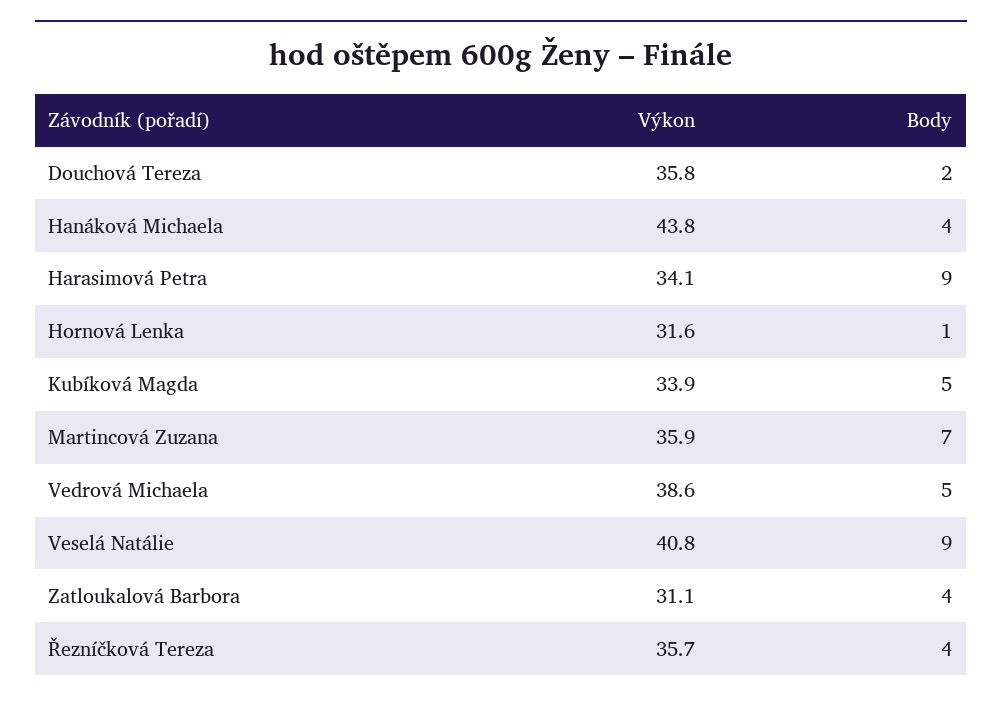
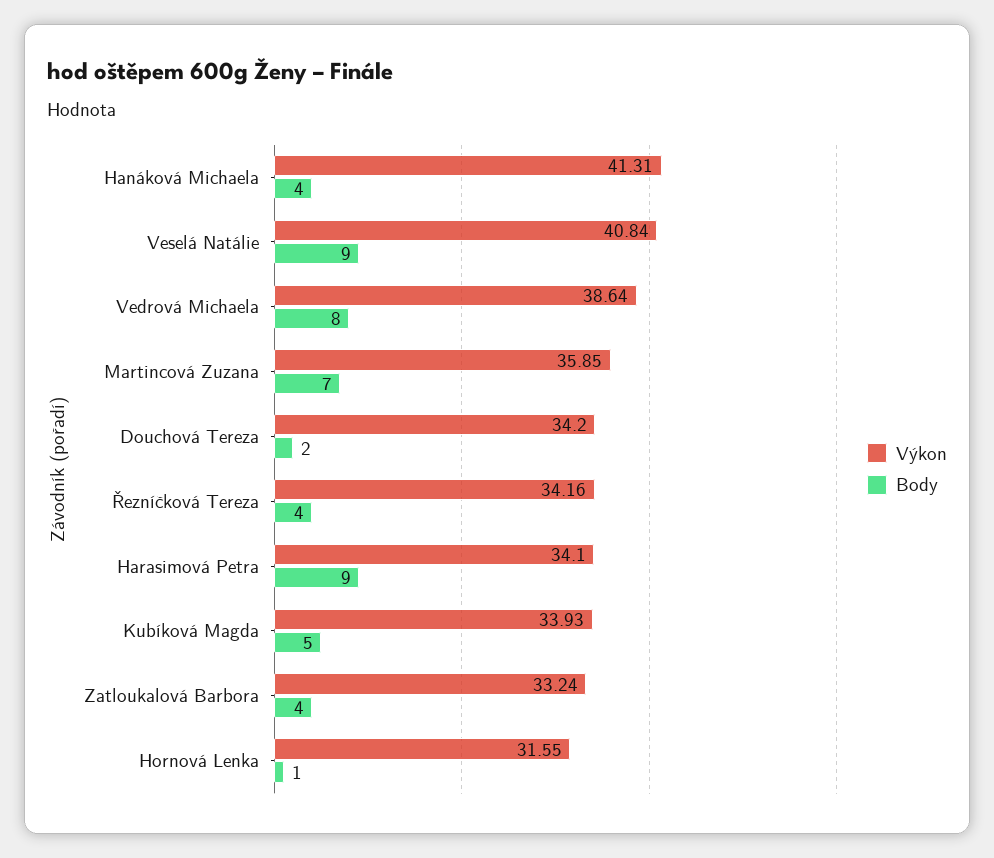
Výkon, Douchová Tereza: 35.8 -> 34.2
Výkon, Hanáková Michaela: 43.8 -> 41.31
Body, Vedrová Michaela: 5 -> 8
Výkon, Zatloukalová Barbora: 31.1 -> 33.24
Výkon, Řezníčková Tereza: 35.7 -> 34.16

